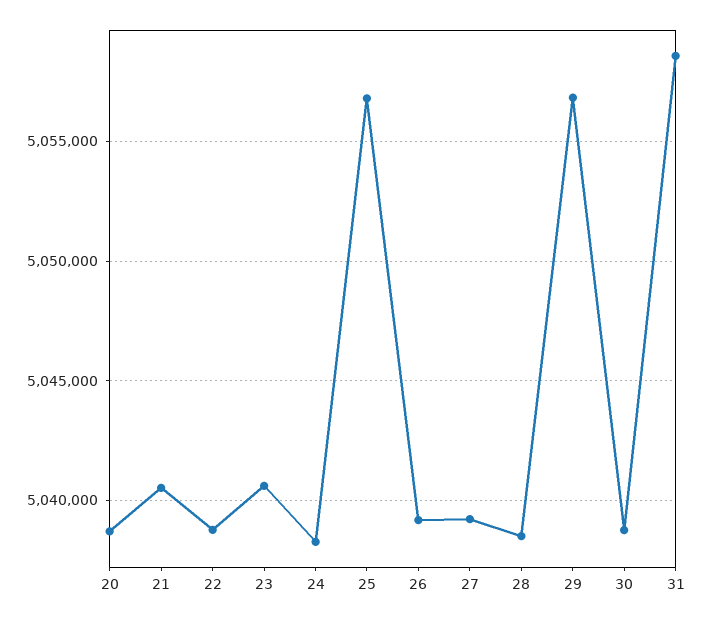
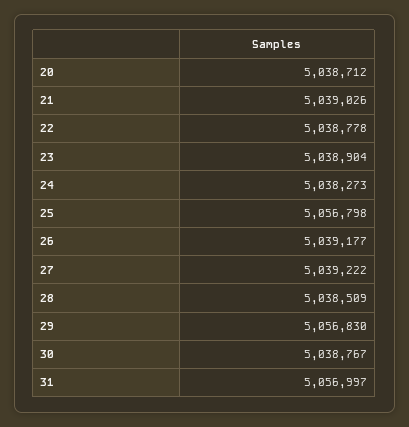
21: 5040500 -> 5039026
23: 5040500 -> 5038904
31: 5058500 -> 5056997

